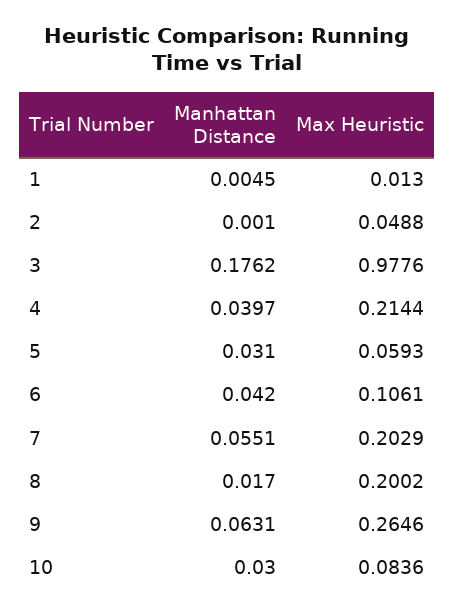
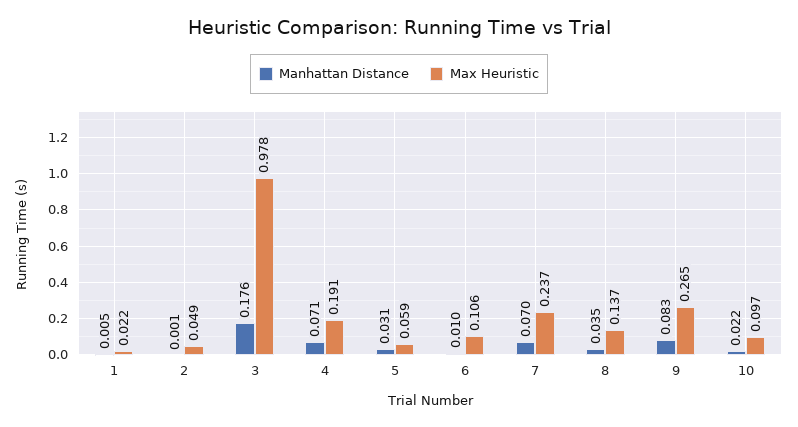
Max Heuristic, 1: 0.013 -> 0.022
Manhattan Distance, 4: 0.0397 -> 0.071
Max Heuristic, 4: 0.2144 -> 0.191
Manhattan Distance, 6: 0.042 -> 0.01
Manhattan Distance, 7: 0.0551 -> 0.07
Max Heuristic, 7: 0.2029 -> 0.237
Manhattan Distance, 8: 0.017 -> 0.035
Max Heuristic, 8: 0.2002 -> 0.137
Manhattan Distance, 9: 0.0631 -> 0.083
Manhattan Distance, 10: 0.03 -> 0.022
Max Heuristic, 10: 0.0836 -> 0.097

